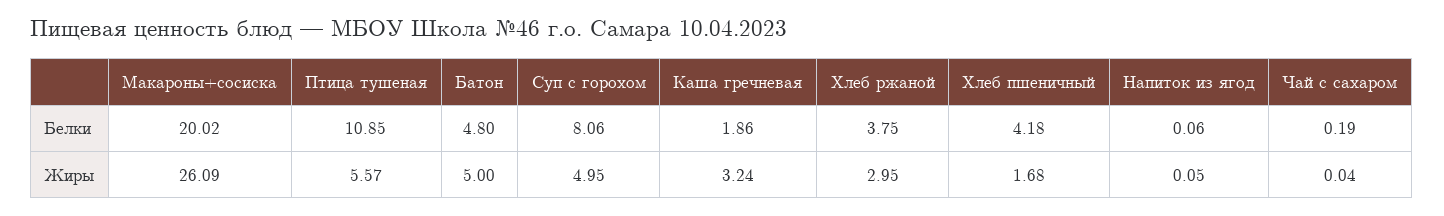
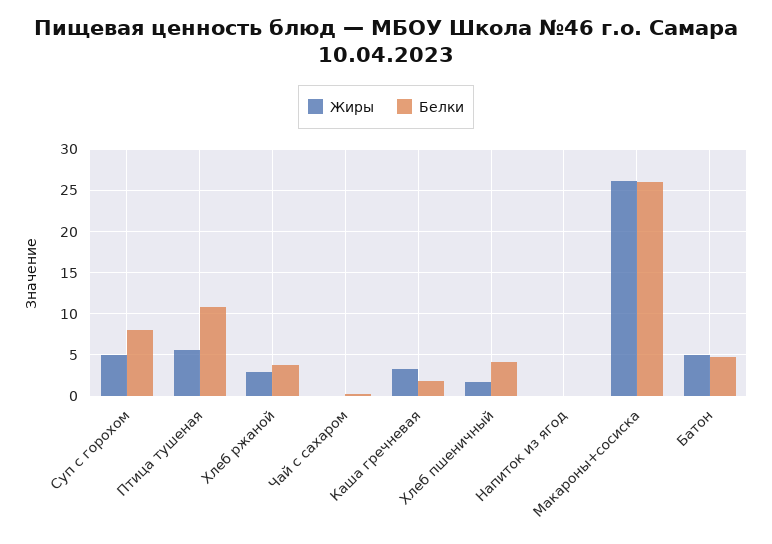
Белки, Макароны+сосиска: 20.02 -> 26

